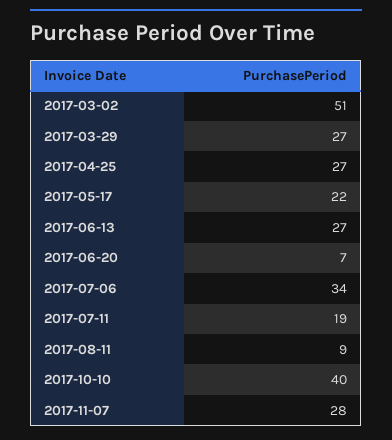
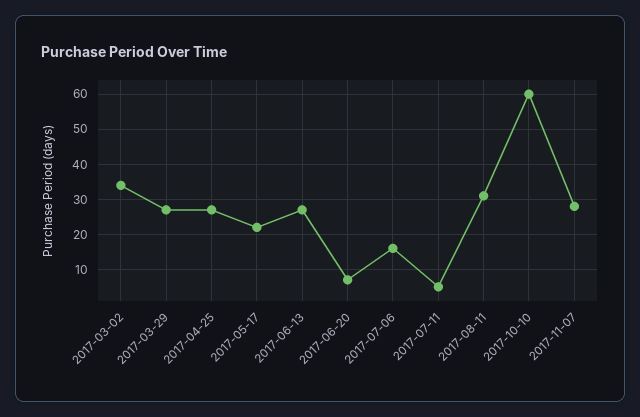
2017-03-02: 51 -> 35
2017-07-06: 34 -> 15
2017-07-11: 19 -> 5
2017-08-11: 9 -> 30
2017-10-10: 40 -> 60

